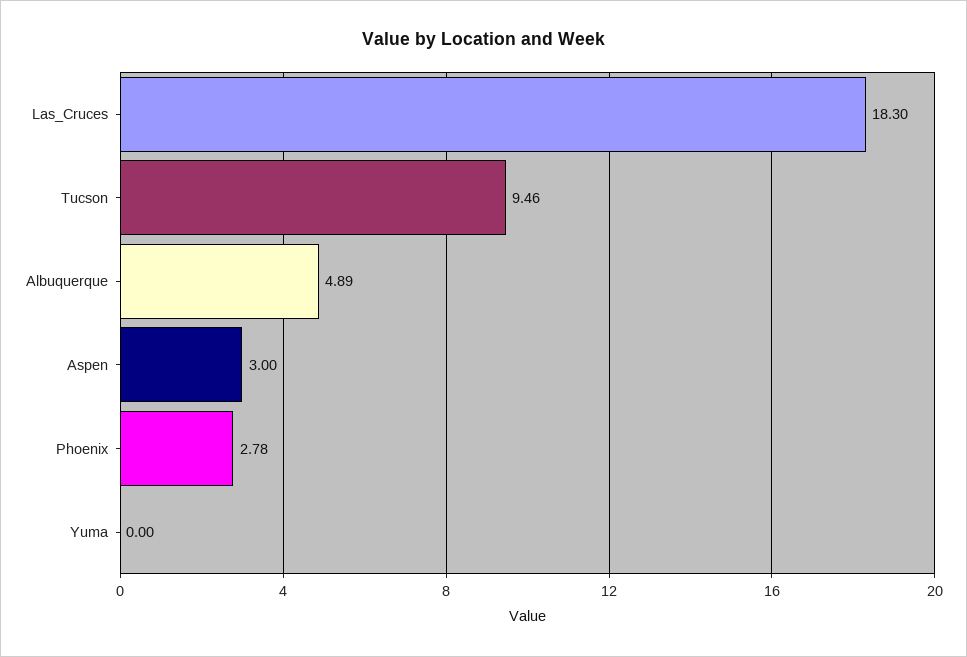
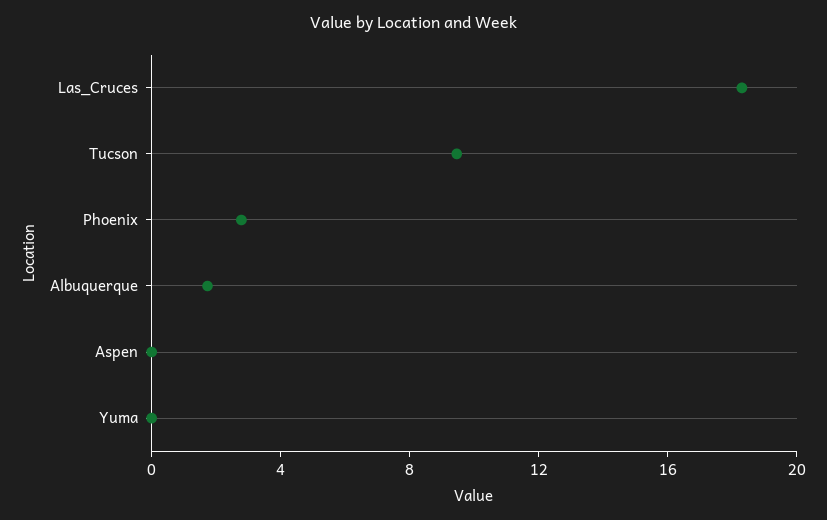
Albuquerque: 4.89 -> 2
Aspen: 3 -> 0

